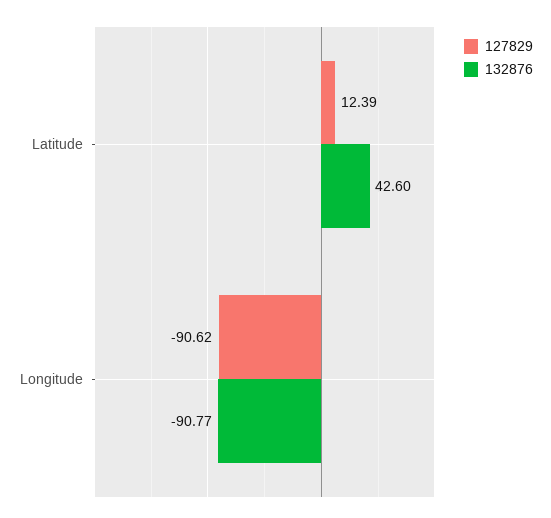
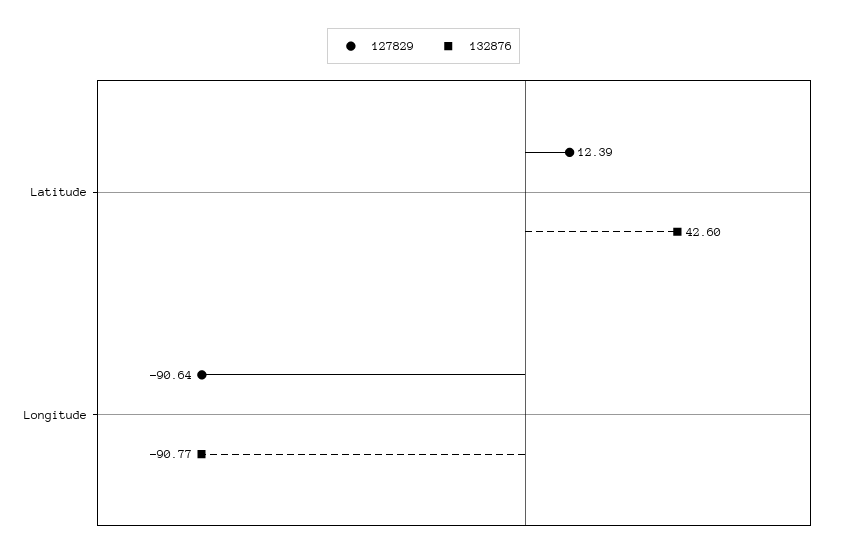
127829, Longitude: -90.62 -> -90.64

